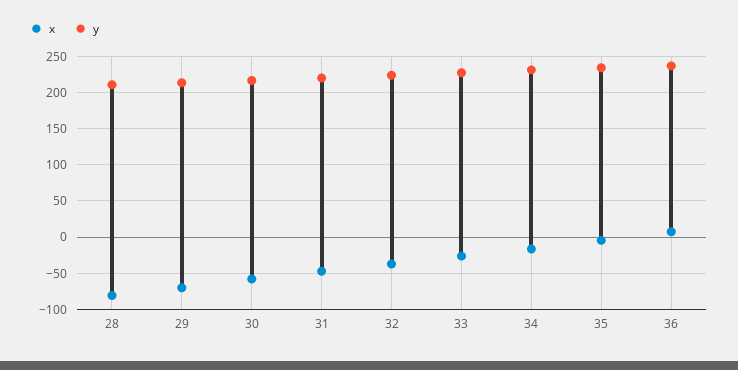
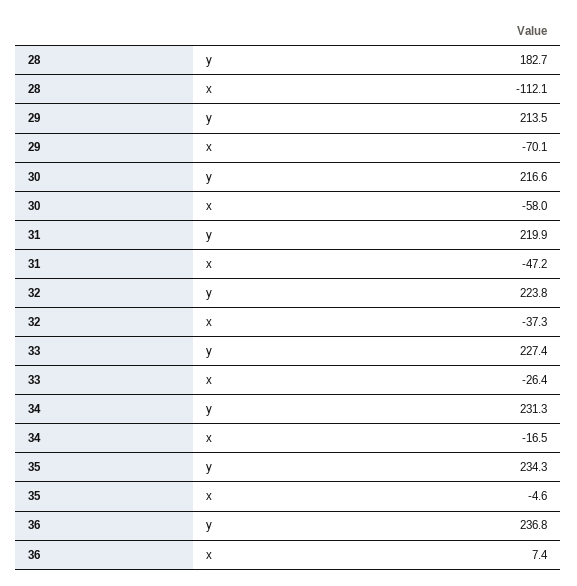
x, 28: -80 -> -112.1
y, 28: 210 -> 182.7

